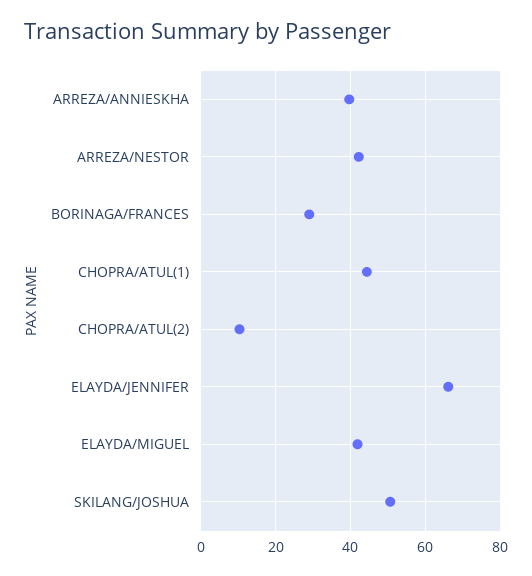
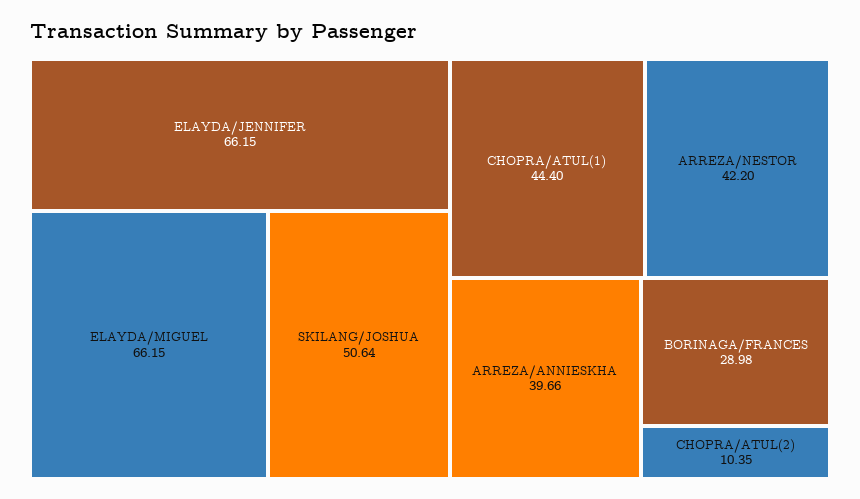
ELAYDA/MIGUEL: 42 -> 66.15

